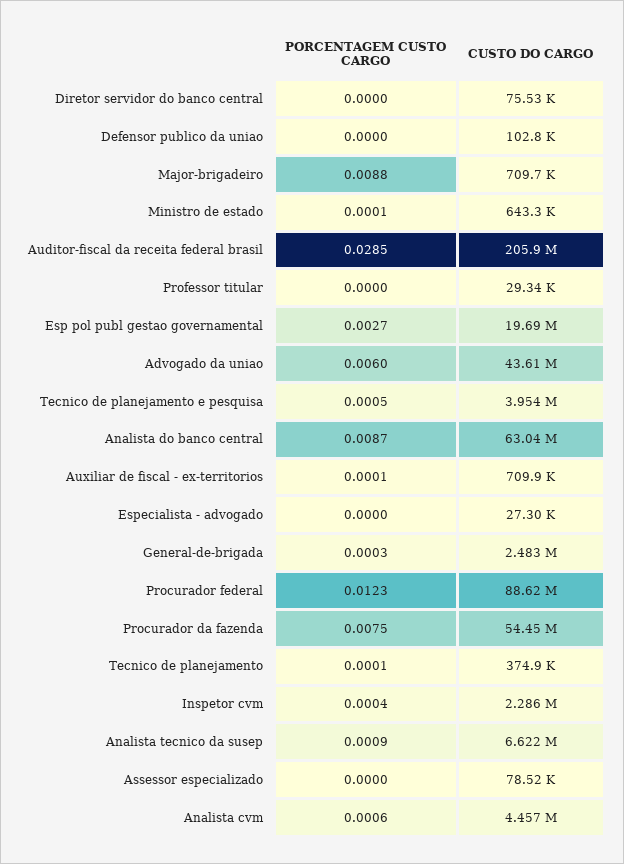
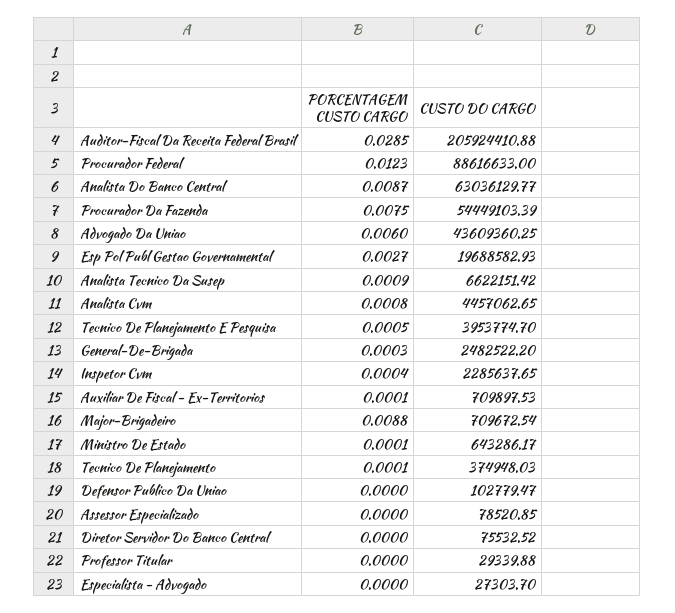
PORCENTAGEM CUSTO CARGO, Analista cvm: 0.0006 -> 0.0008

